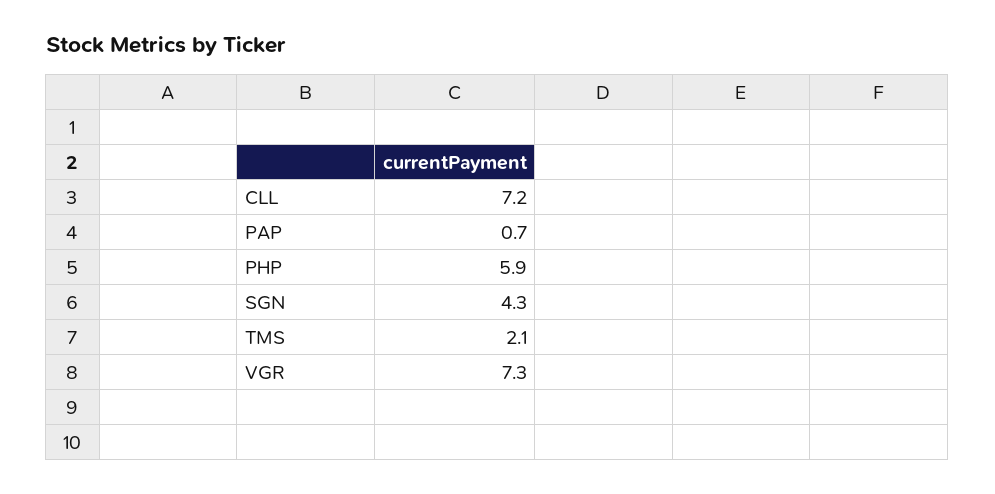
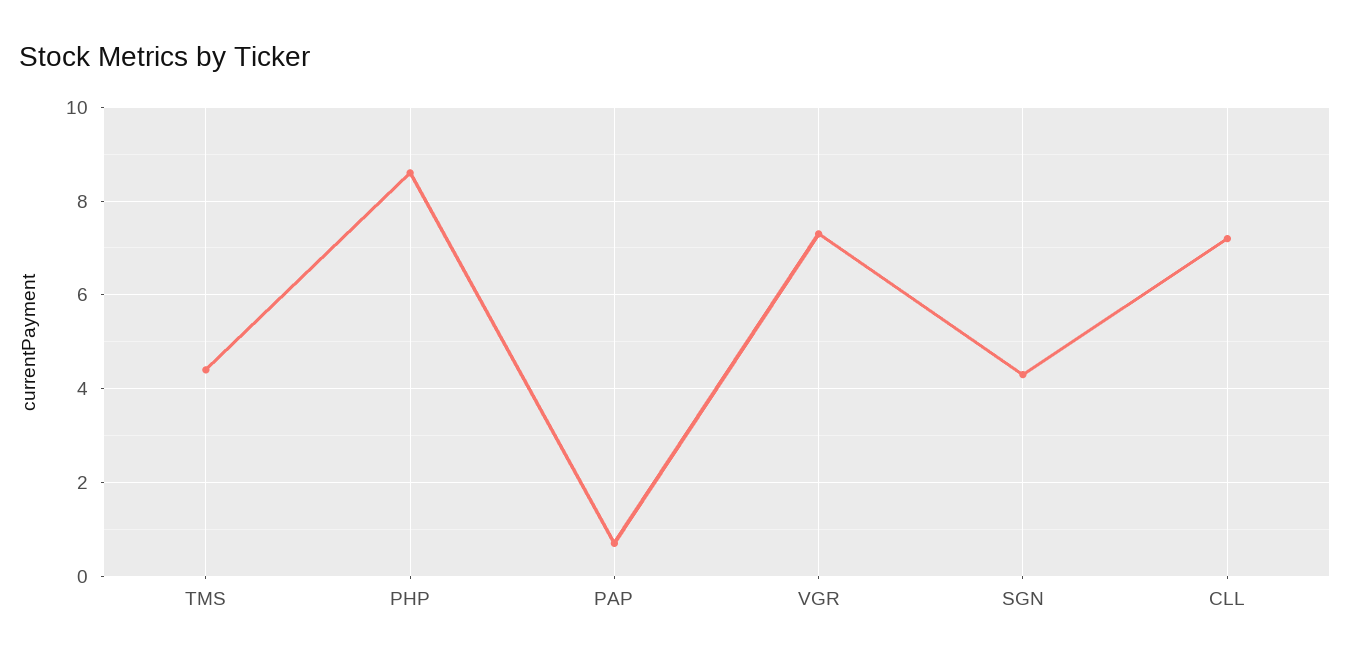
PHP: 5.9 -> 8.5
TMS: 2.1 -> 4.5

